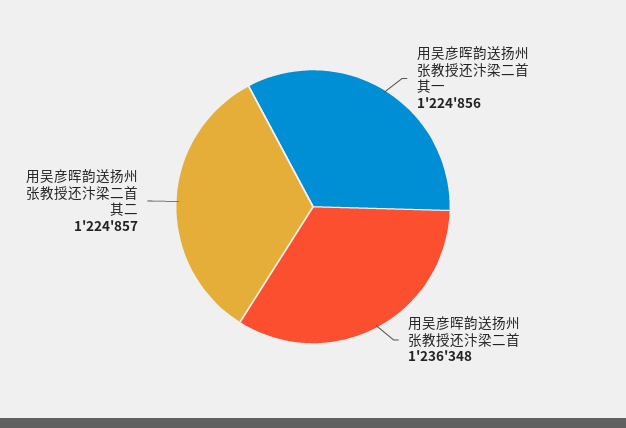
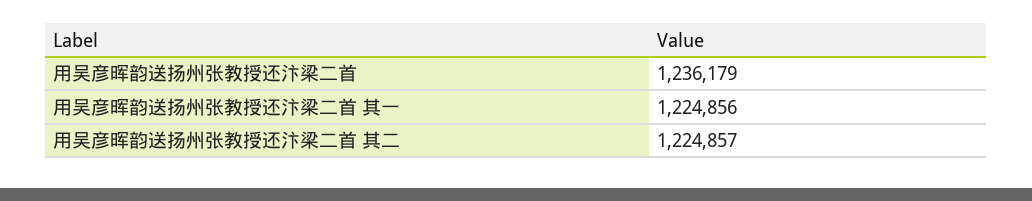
用吴彦晖韵送扬州张教授还汴梁二首: 1236348 -> 1236179

